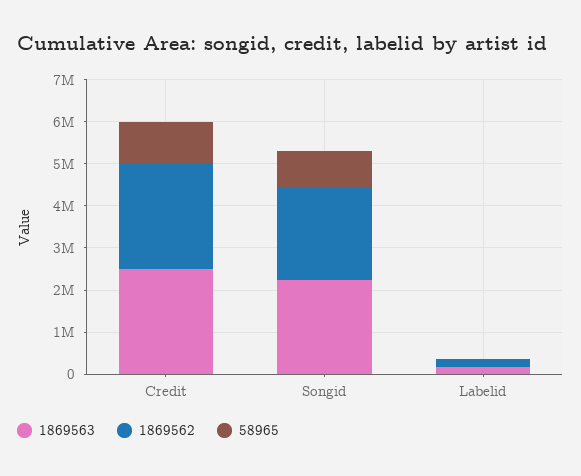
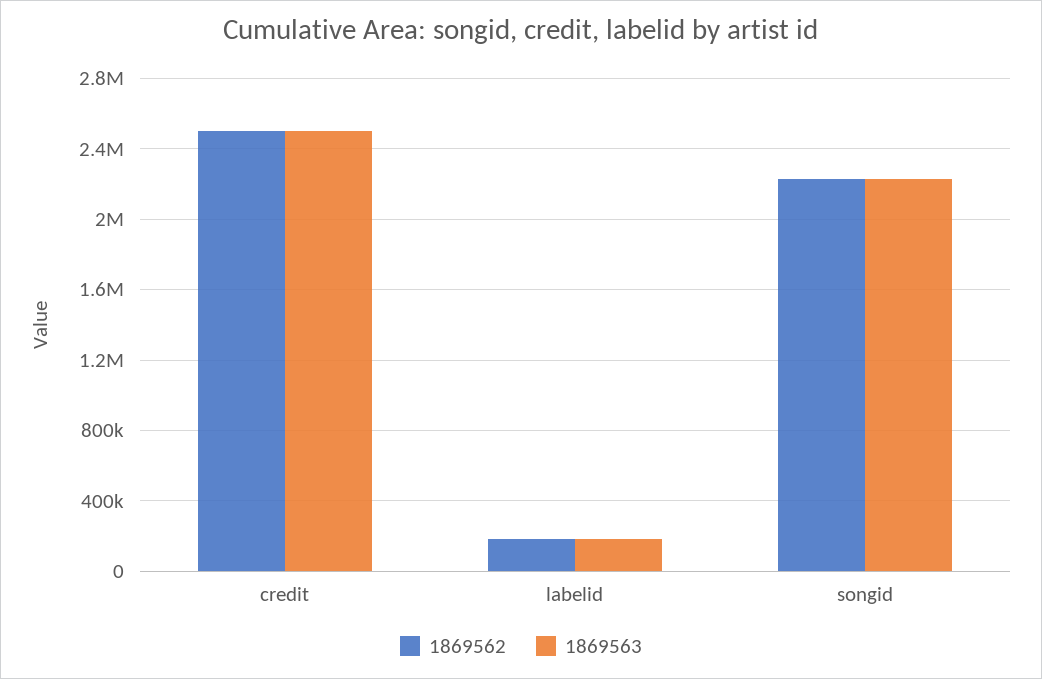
58965, Credit: 1000000 -> none
58965, Songid: 800000 -> none
58965, Labelid: 0 -> none

